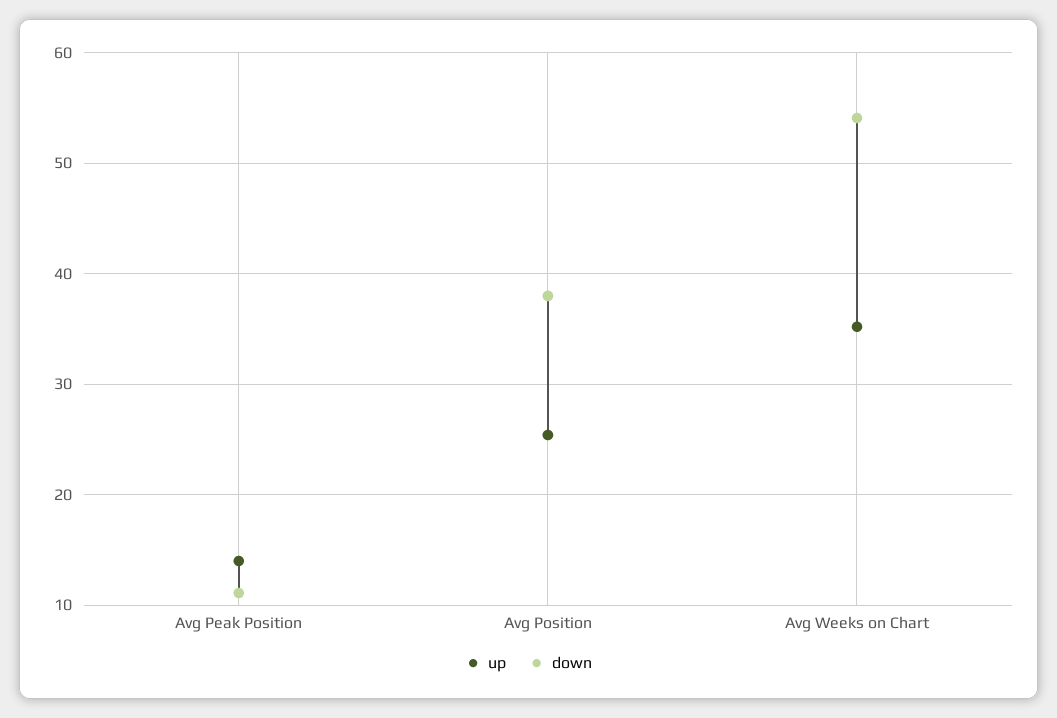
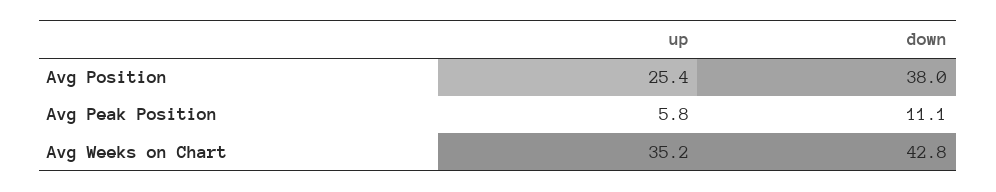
up, Avg Peak Position: 14 -> 5.8
down, Avg Weeks on Chart: 54 -> 42.8

